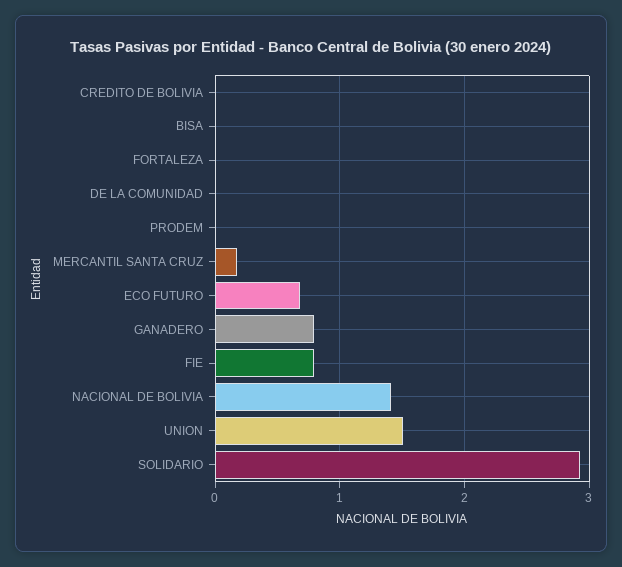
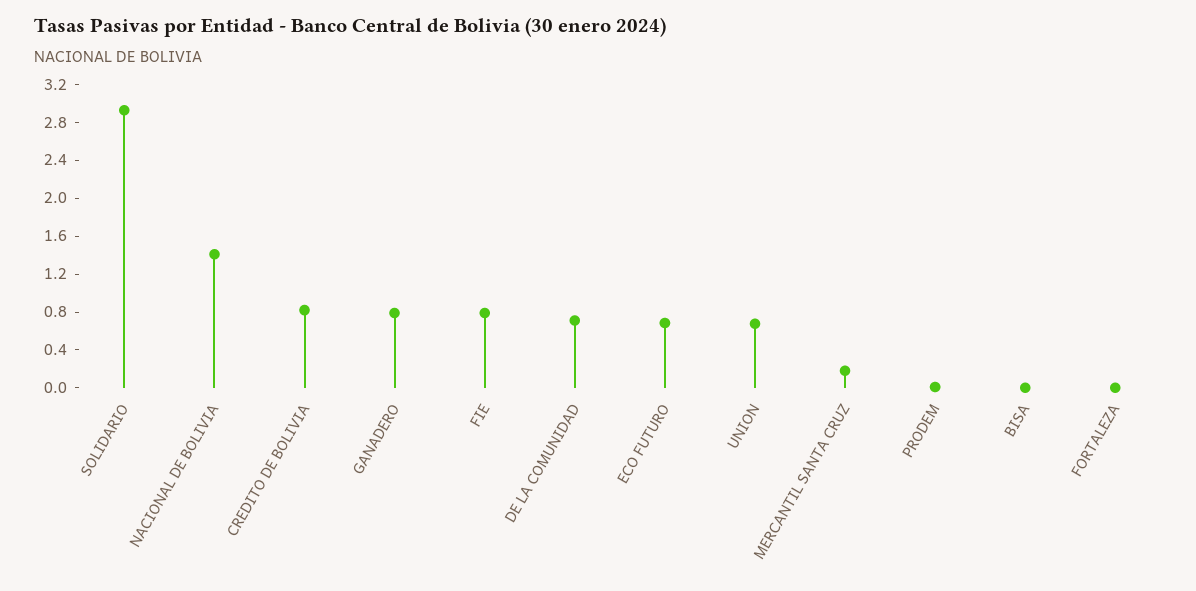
CREDITO DE BOLIVIA: 0 -> 0.8
DE LA COMUNIDAD: 0 -> 0.7
UNION: 1.5 -> 0.7

